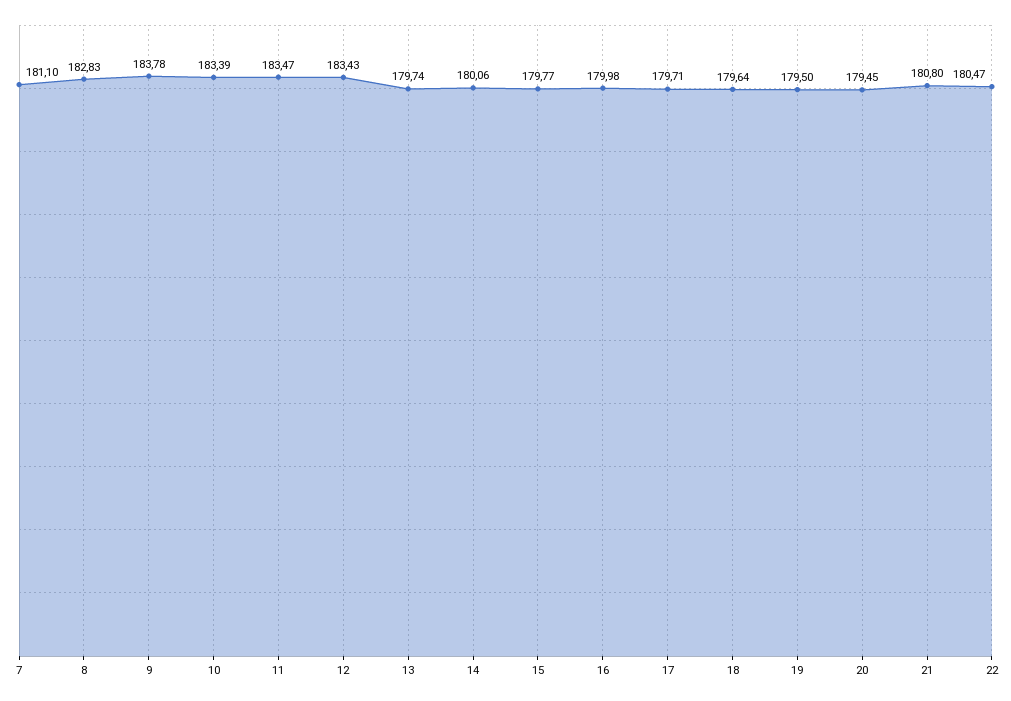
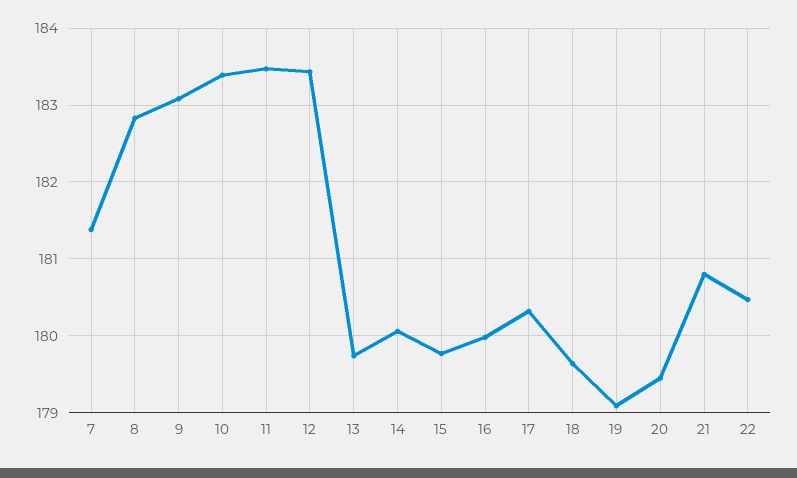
7: 181.1 -> 181.4
9: 183.78 -> 183.1
17: 179.71 -> 180.3
19: 179.5 -> 179.1

